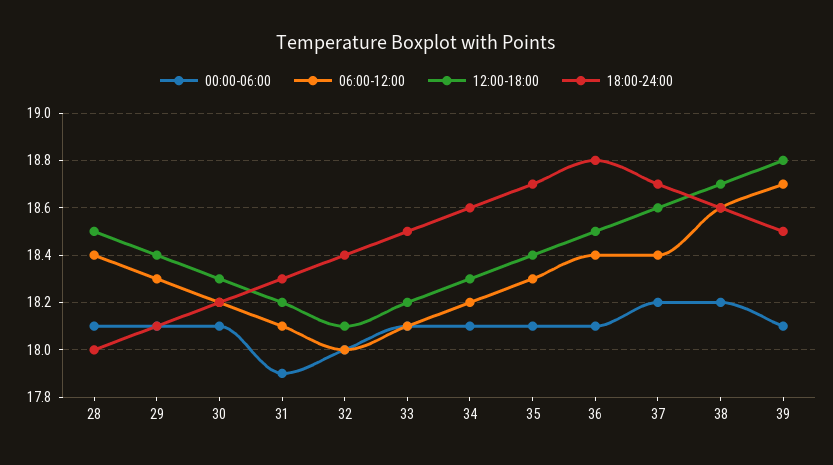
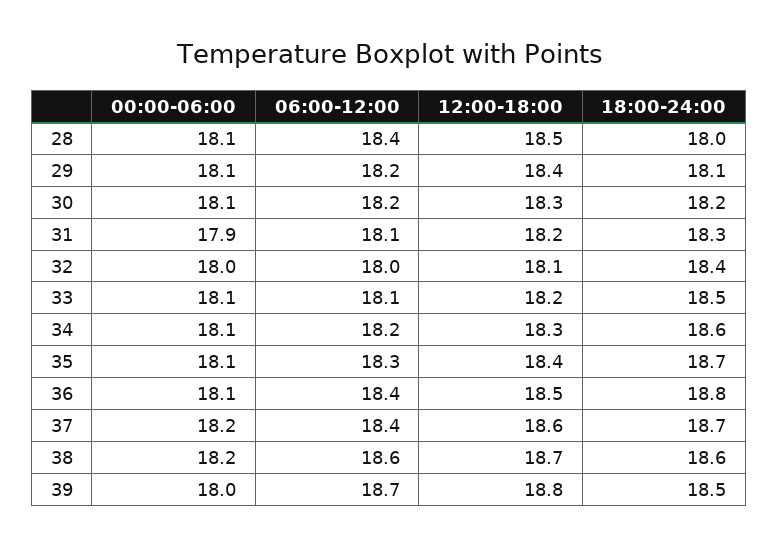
06:00-12:00, 29: 18.3 -> 18.2
00:00-06:00, 39: 18.1 -> 18

